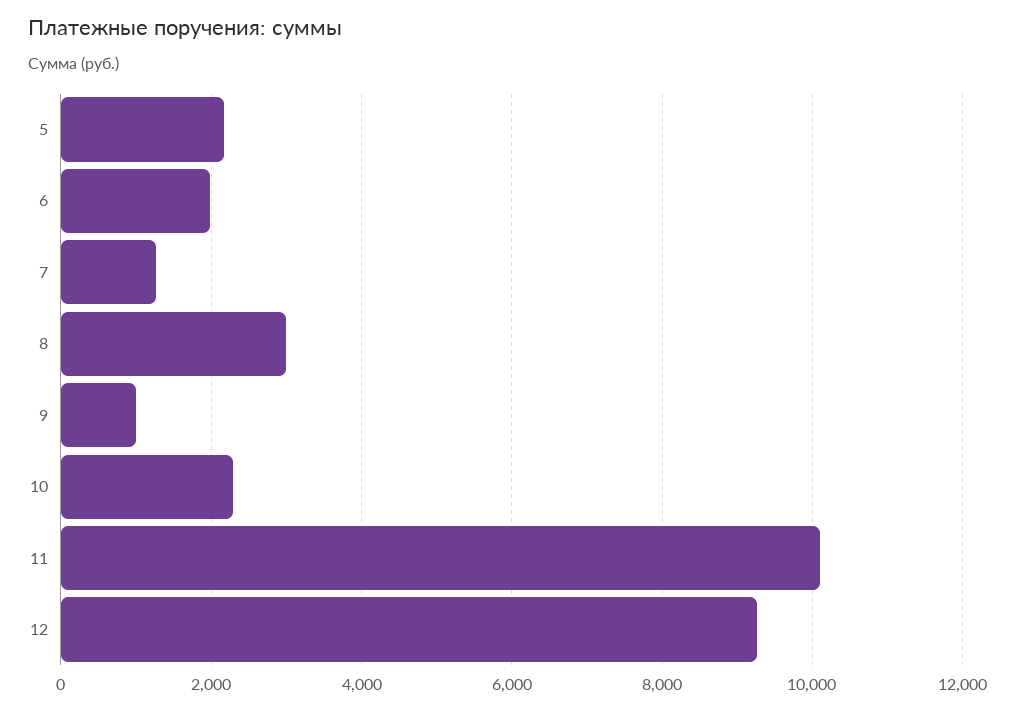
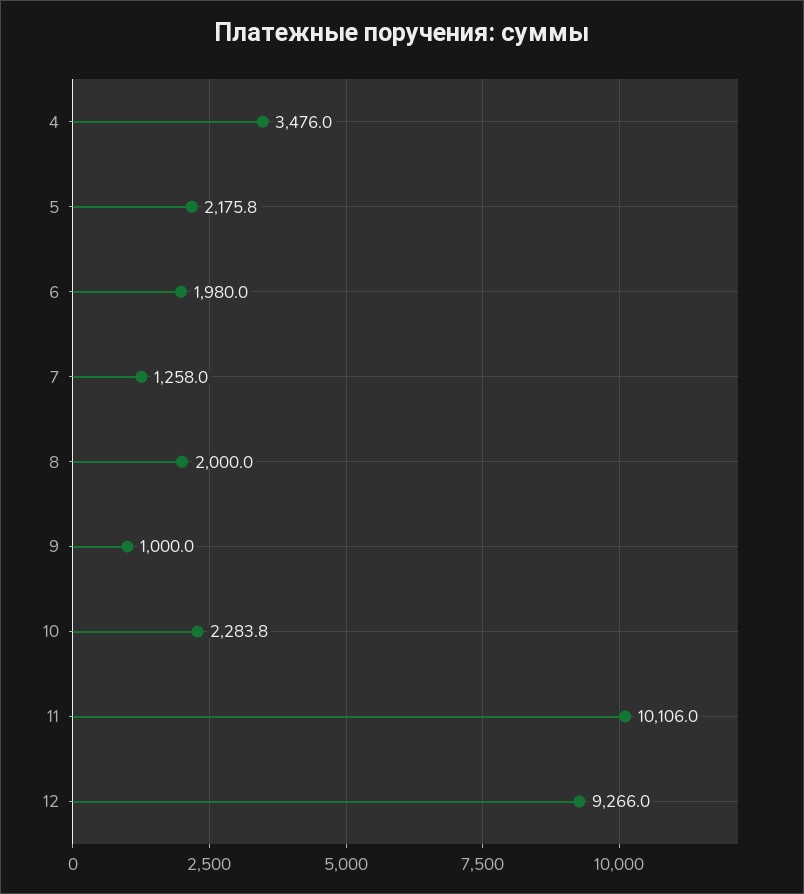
8: 3000 -> 2000
4: none -> 3476

